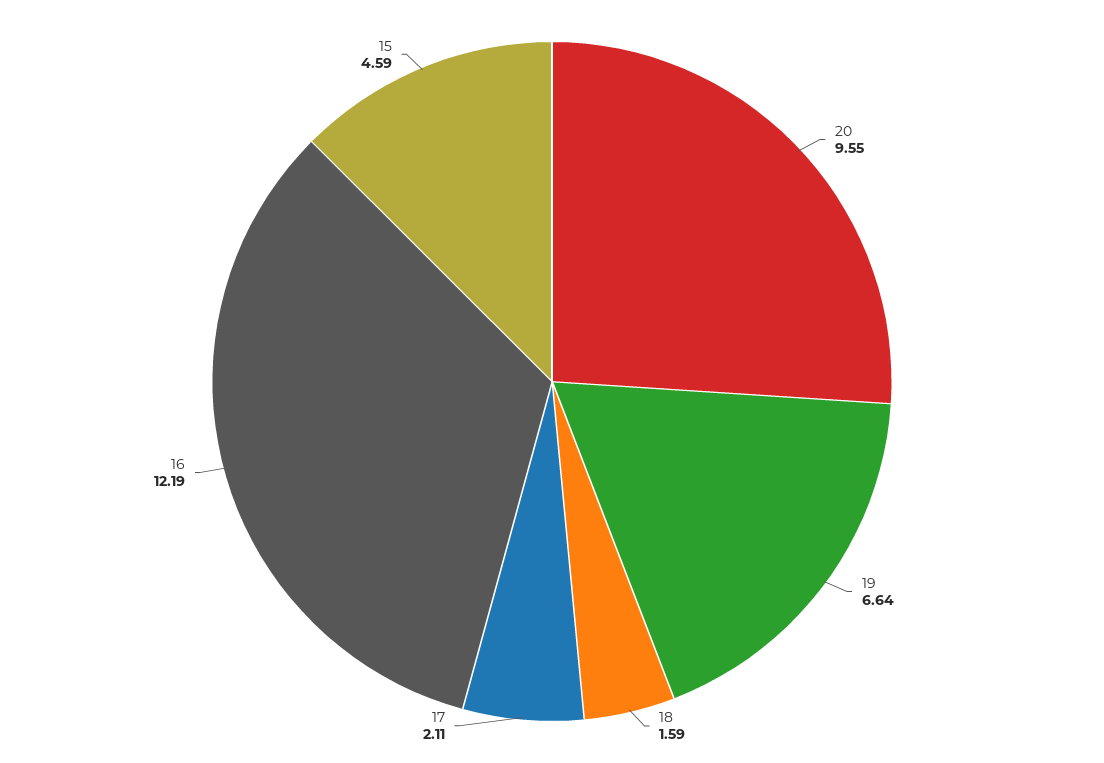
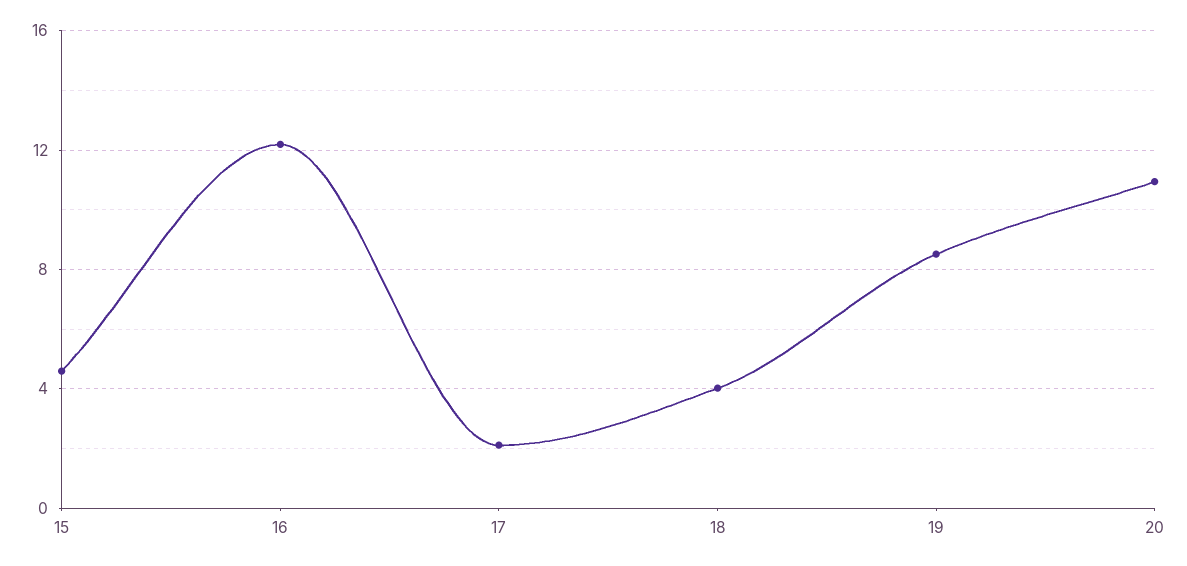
20: 9.55 -> 11
19: 6.64 -> 8.5
18: 1.59 -> 4

